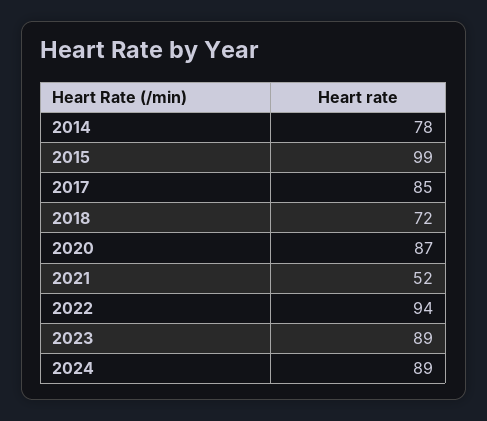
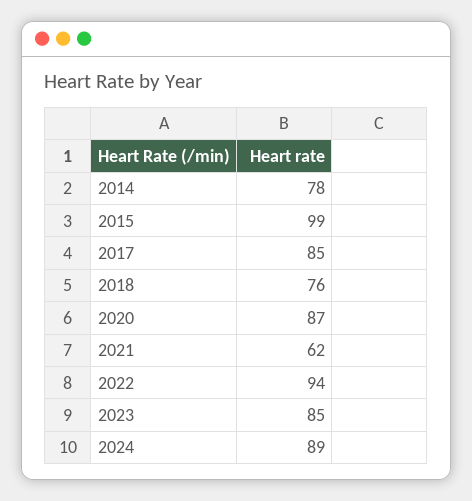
2018: 72 -> 76
2021: 52 -> 62
2023: 89 -> 85

